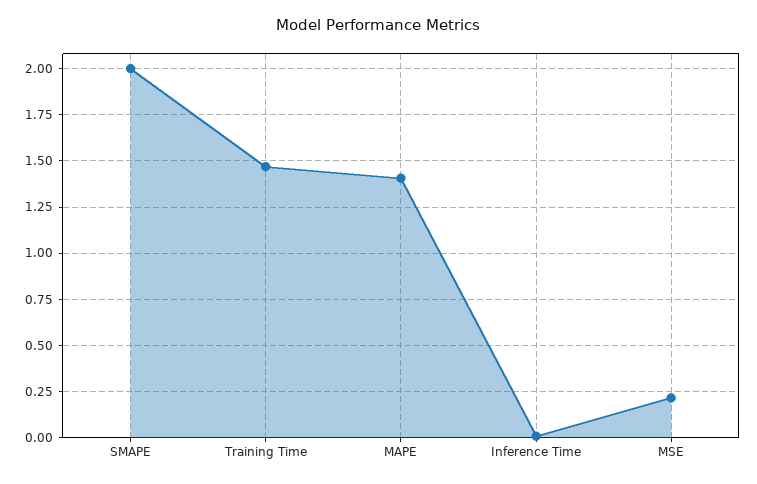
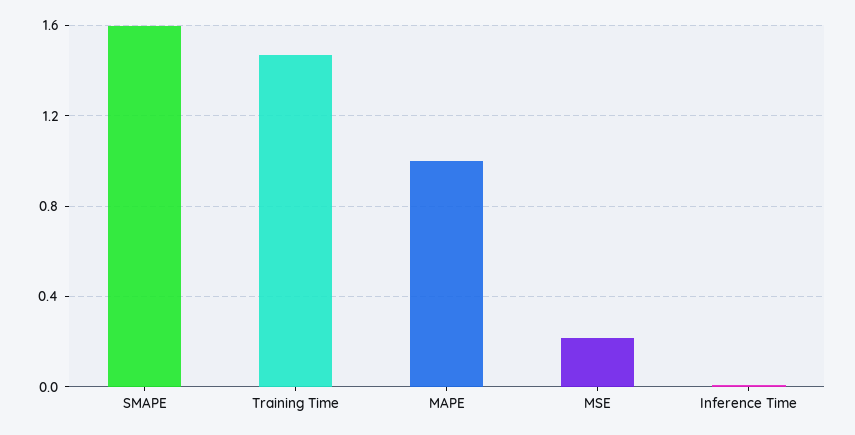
SMAPE: 2 -> 1.6
MAPE: 1.4 -> 1

